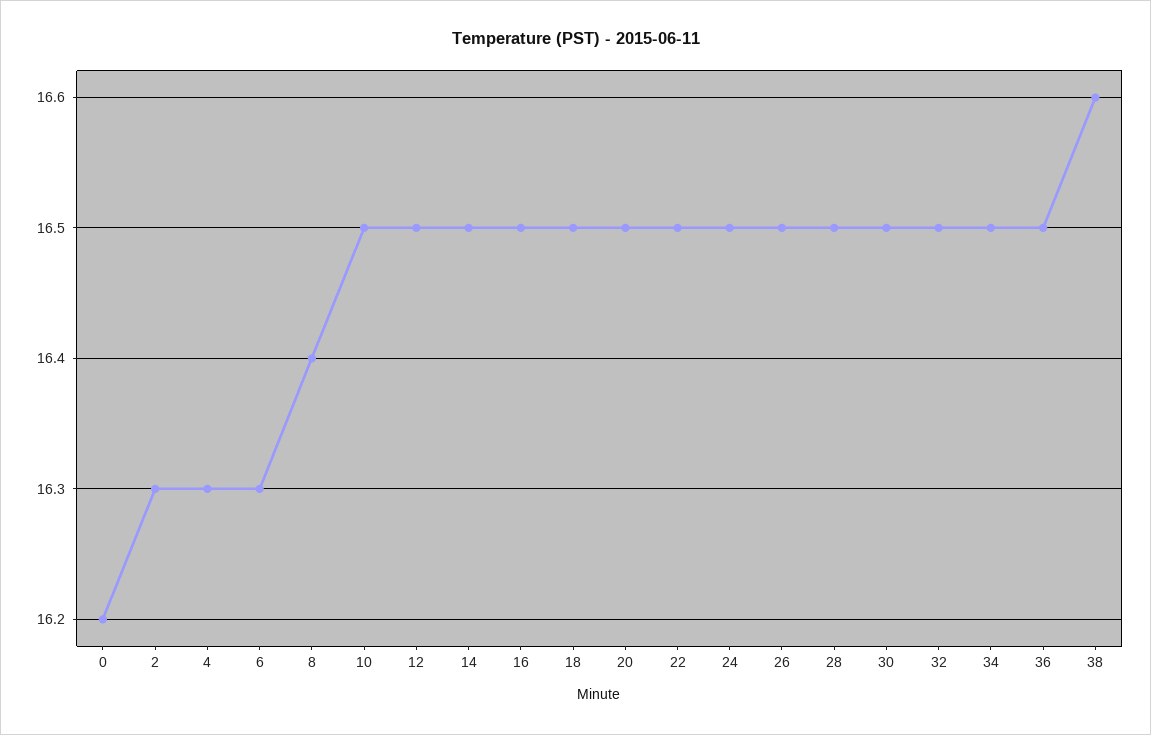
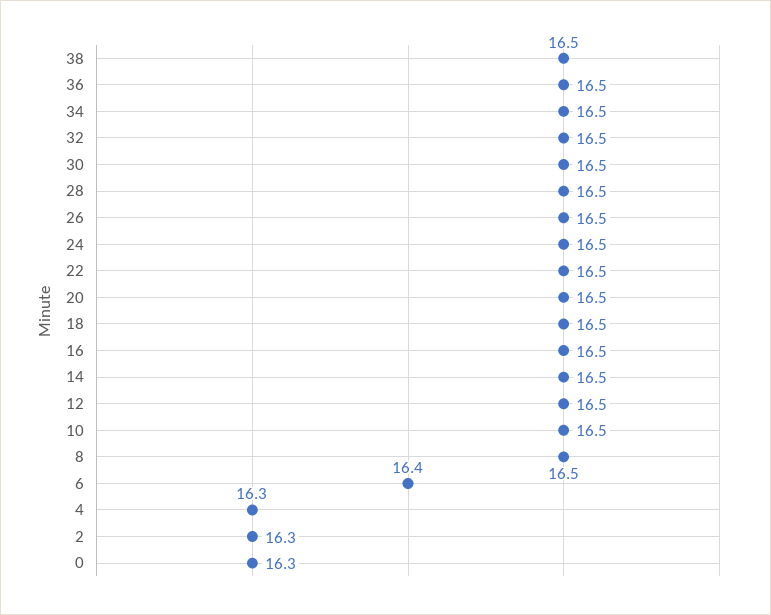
0: 16.2 -> 16.3
6: 16.3 -> 16.4
8: 16.4 -> 16.5
38: 16.6 -> 16.5

